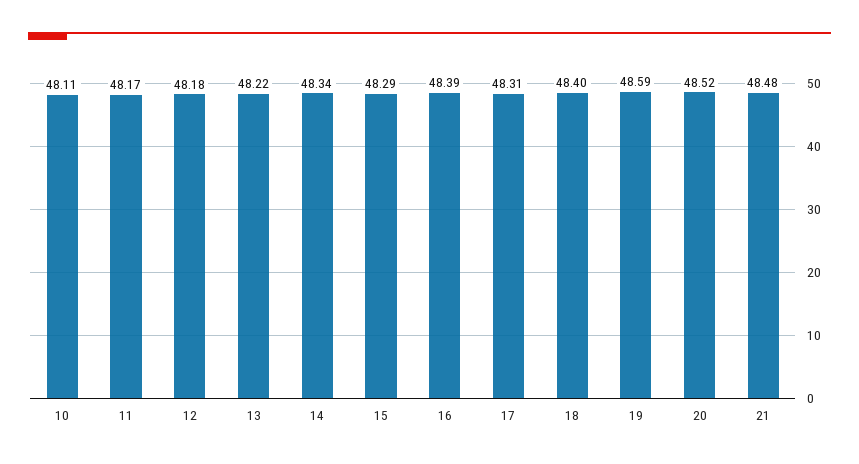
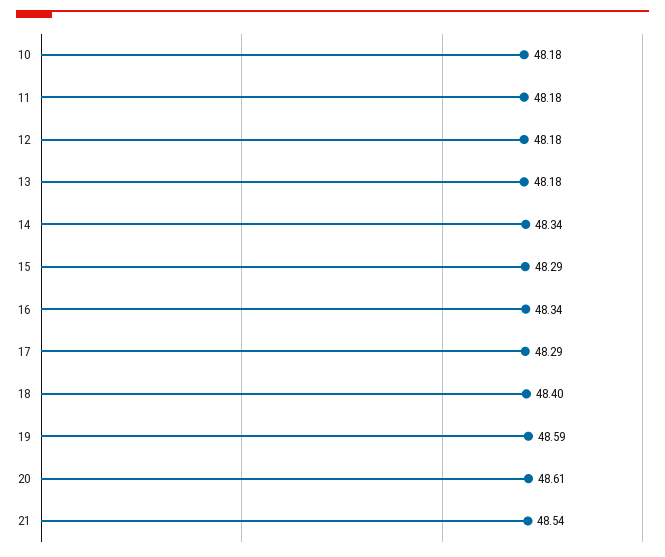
10: 48.11 -> 48.18
11: 48.17 -> 48.18
13: 48.22 -> 48.18
16: 48.39 -> 48.34
17: 48.31 -> 48.29
20: 48.52 -> 48.61
21: 48.48 -> 48.54

